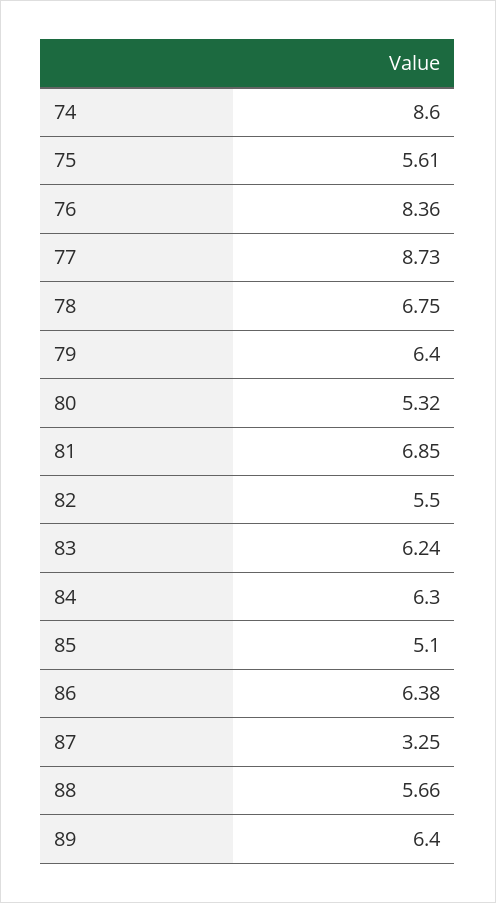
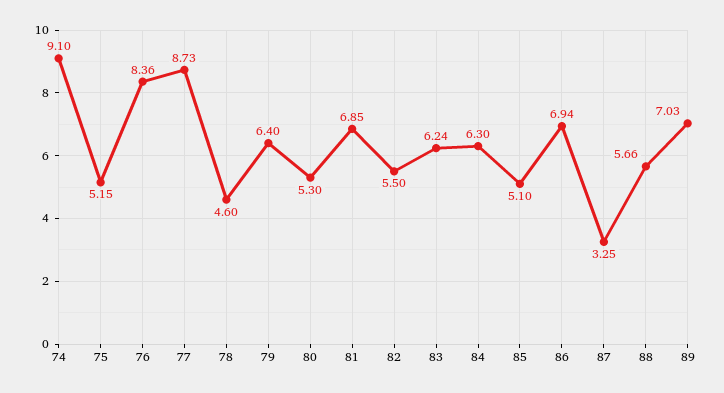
74: 8.6 -> 9.1
75: 5.61 -> 5.15
78: 6.75 -> 4.6
80: 5.32 -> 5.3
86: 6.38 -> 6.94
89: 6.4 -> 7.03

